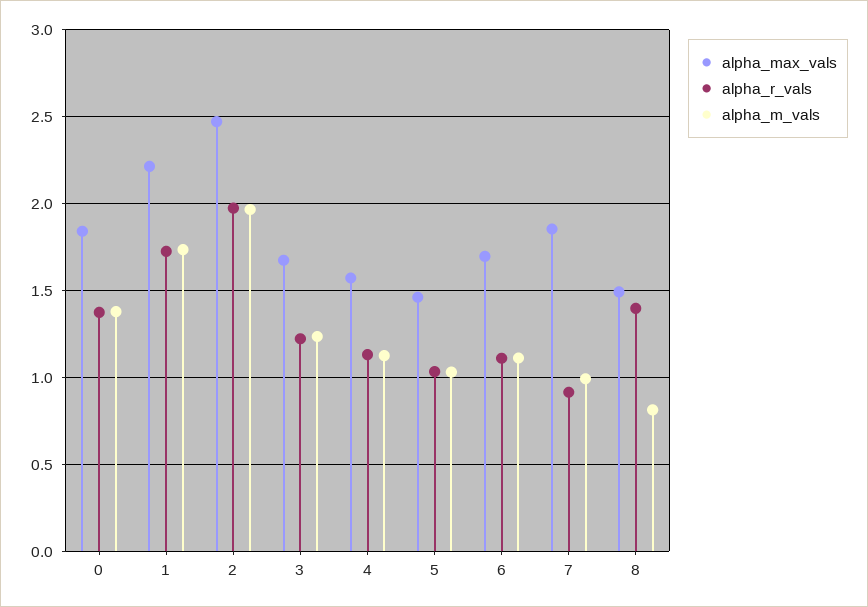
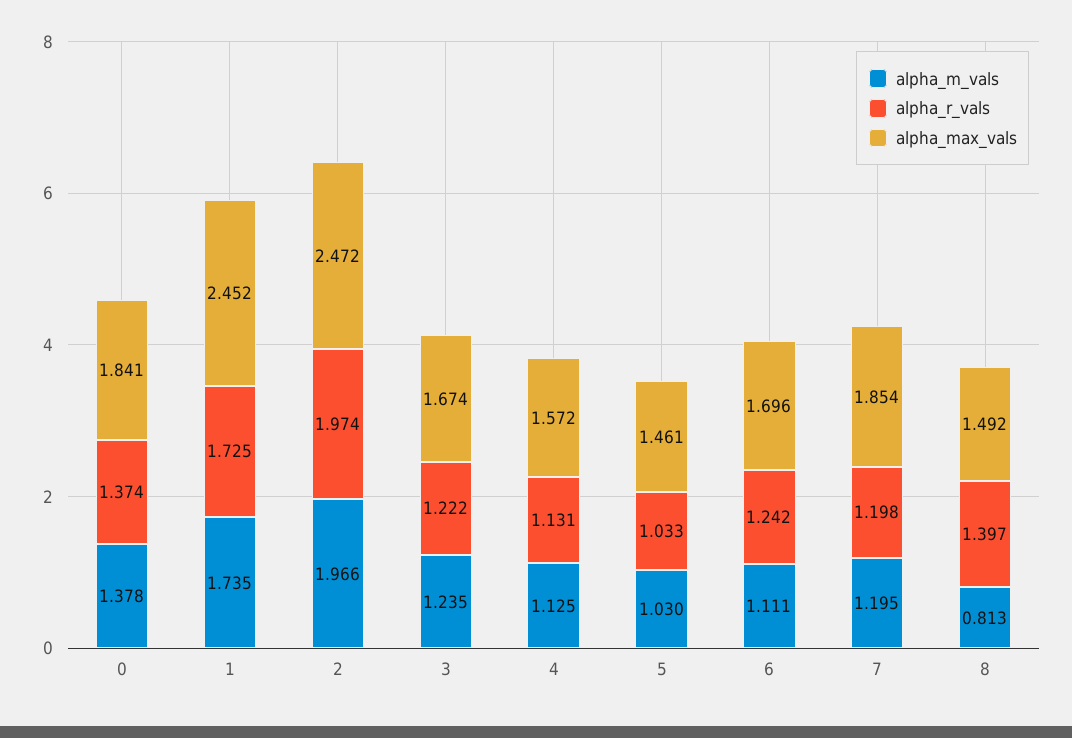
alpha_max_vals, 1: 2.2 -> 2.452
alpha_r_vals, 6: 1.1 -> 1.242
alpha_r_vals, 7: 0.9 -> 1.198
alpha_m_vals, 7: 1 -> 1.195

